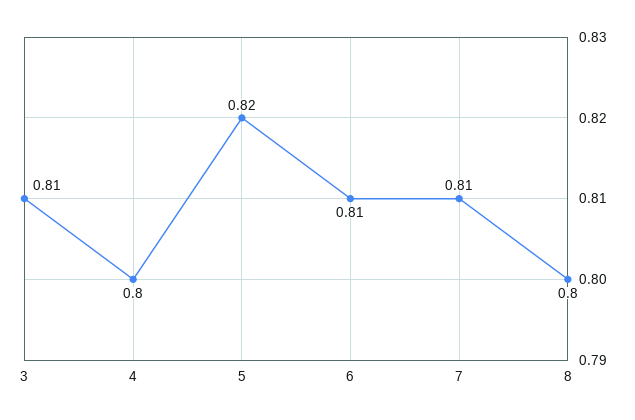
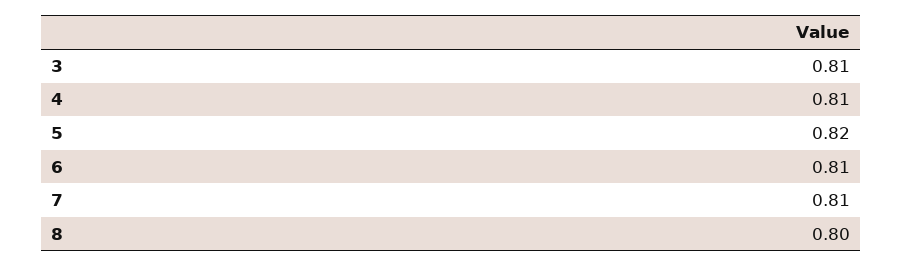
4: 0.8 -> 0.81

